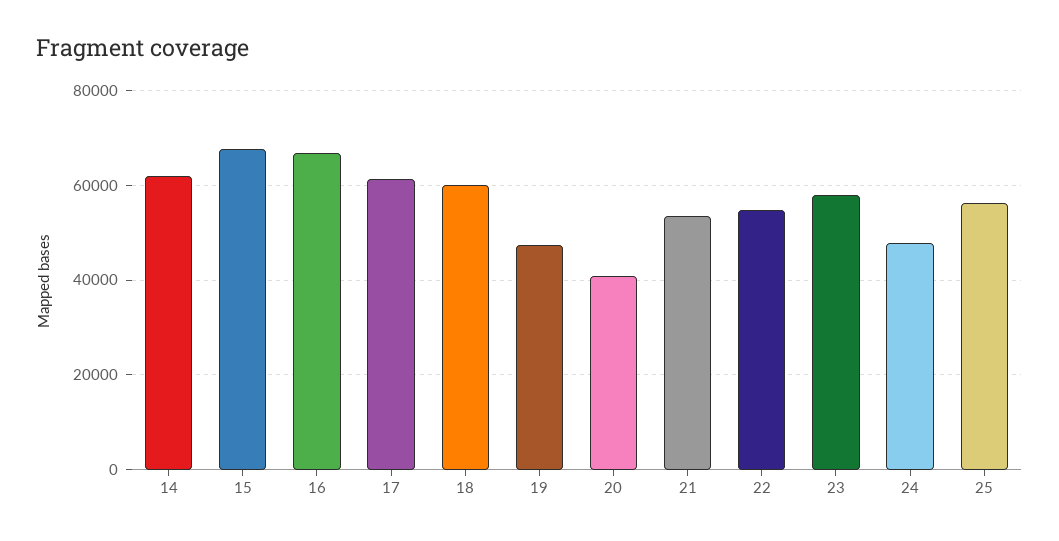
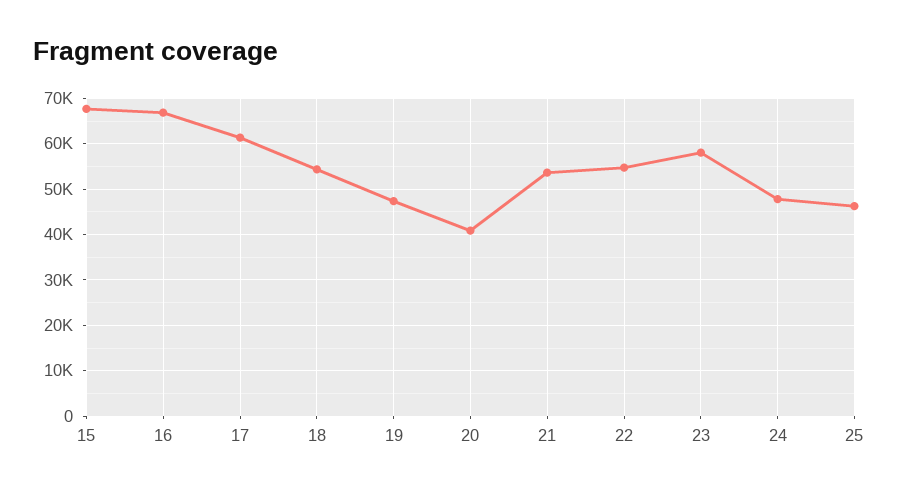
14: 62000 -> none
18: 60000 -> 54000
25: 56000 -> 46000

